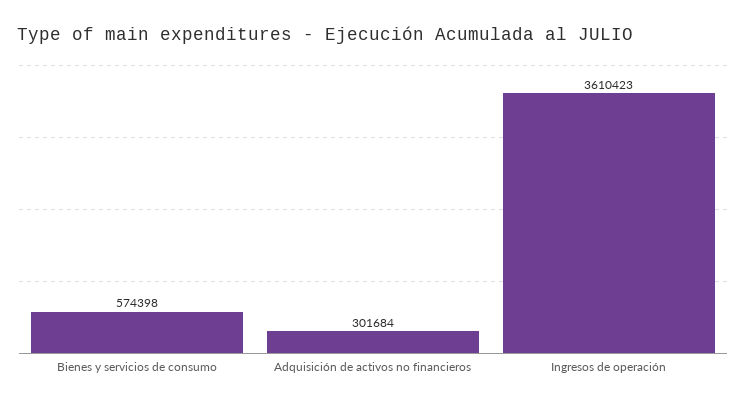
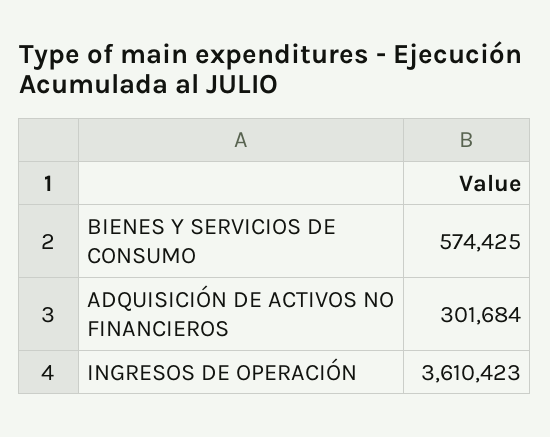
Bienes y servicios de consumo: 574398 -> 574425

